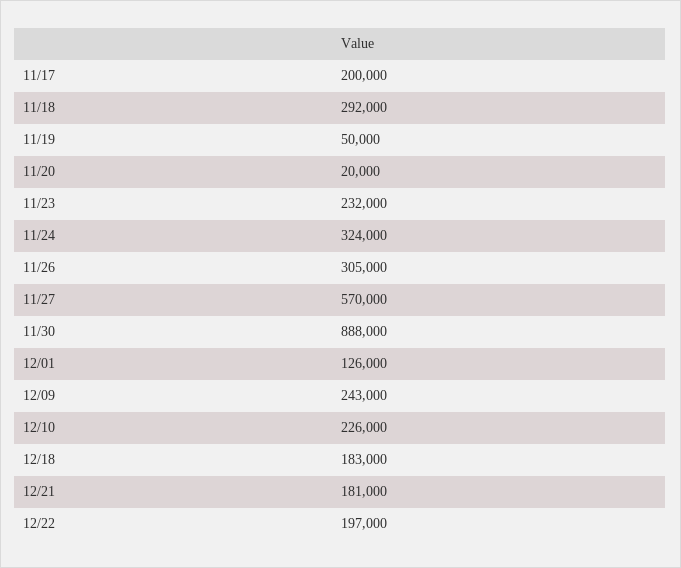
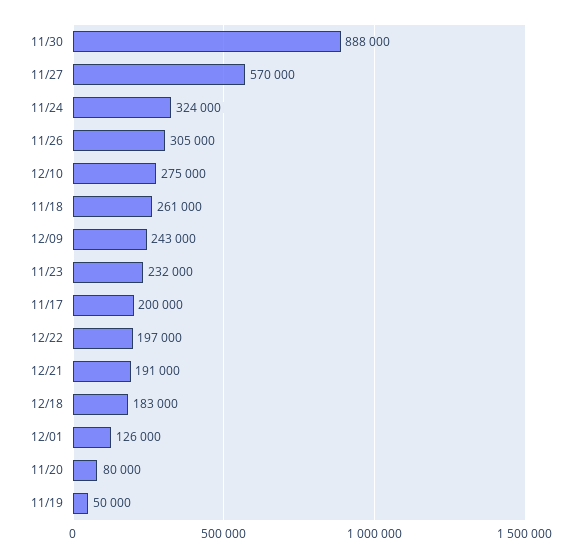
11/18: 292000 -> 261000
11/20: 20000 -> 80000
12/10: 226000 -> 275000
12/21: 181000 -> 191000

